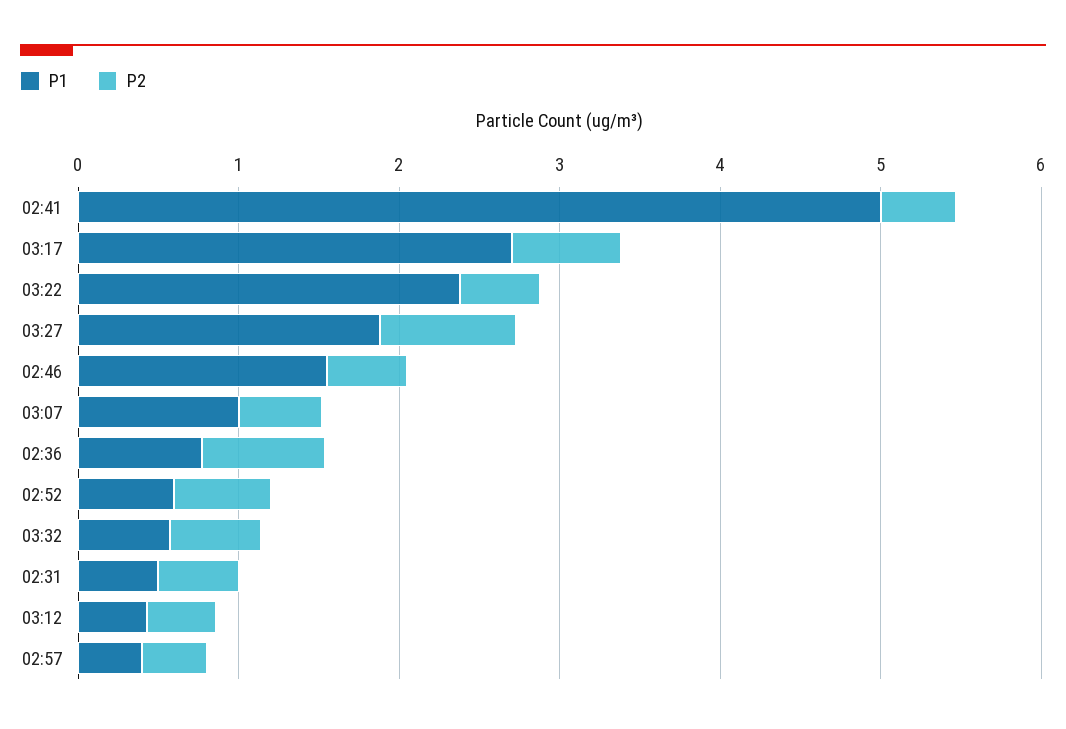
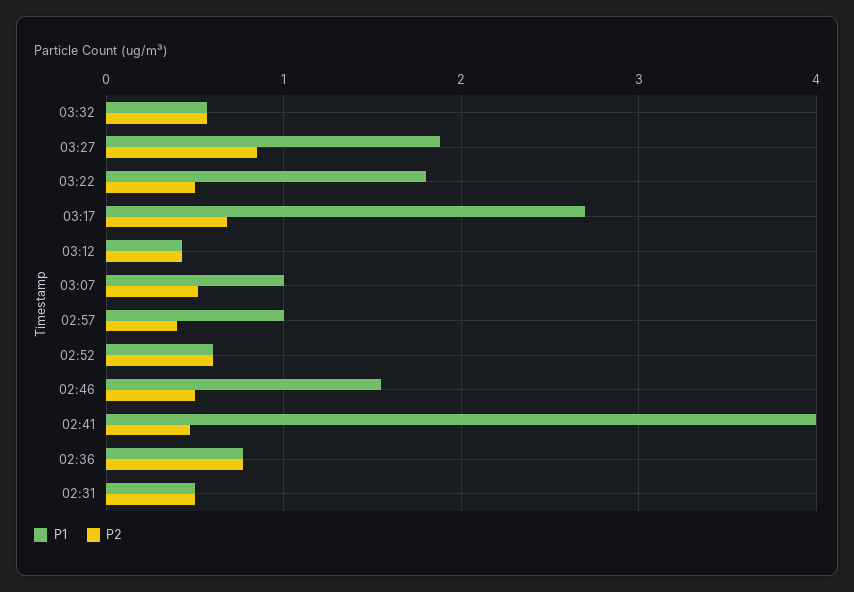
P1, 02:41: 5 -> 4
P1, 03:22: 2.4 -> 1.8
P1, 02:57: 0.4 -> 1

